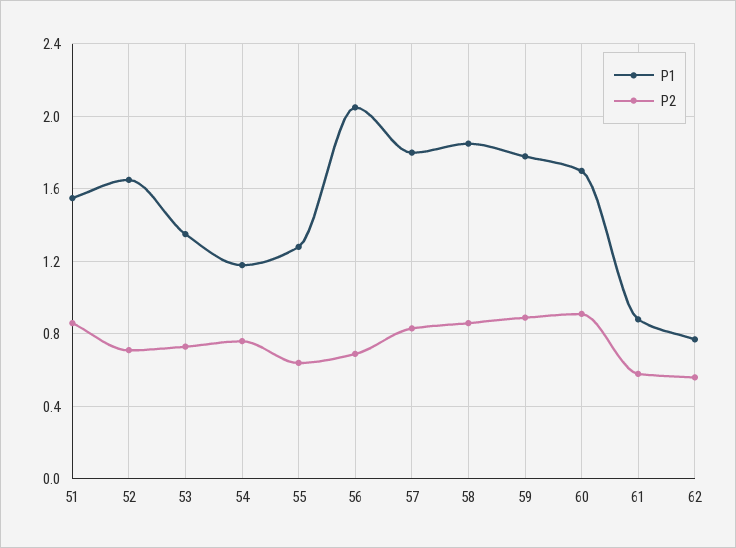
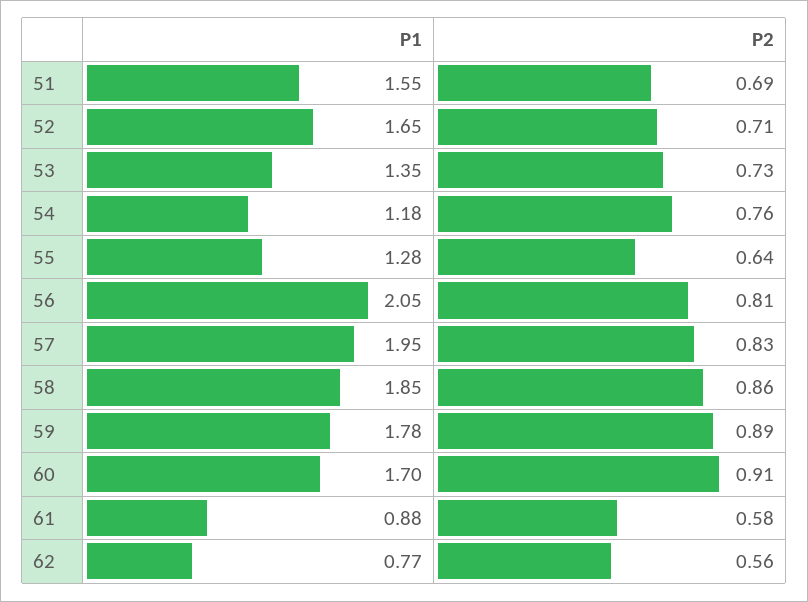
P2, 51: 0.85 -> 0.69
P2, 56: 0.7 -> 0.81
P1, 57: 1.8 -> 1.95

